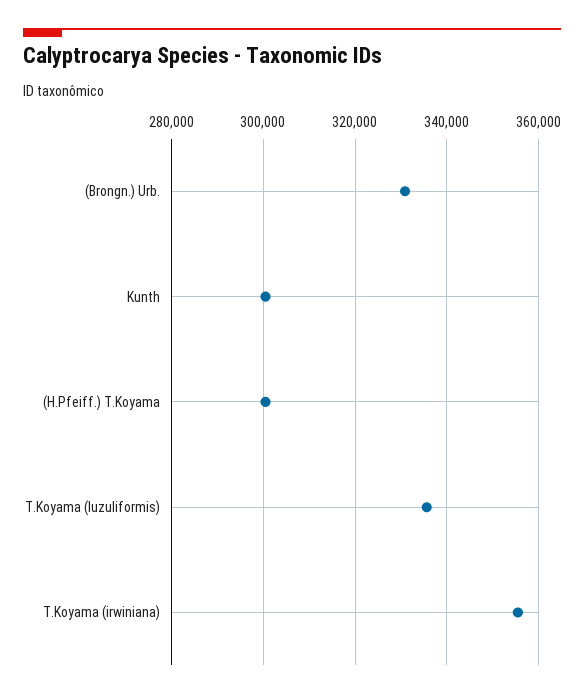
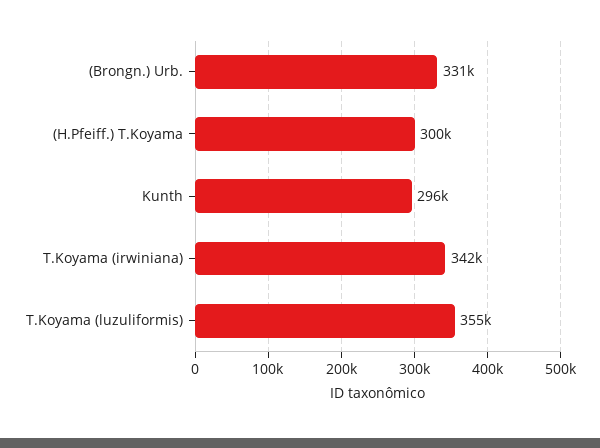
Kunth: 300000 -> 296000
T.Koyama (luzuliformis): 336000 -> 355000
T.Koyama (irwiniana): 356000 -> 342000

